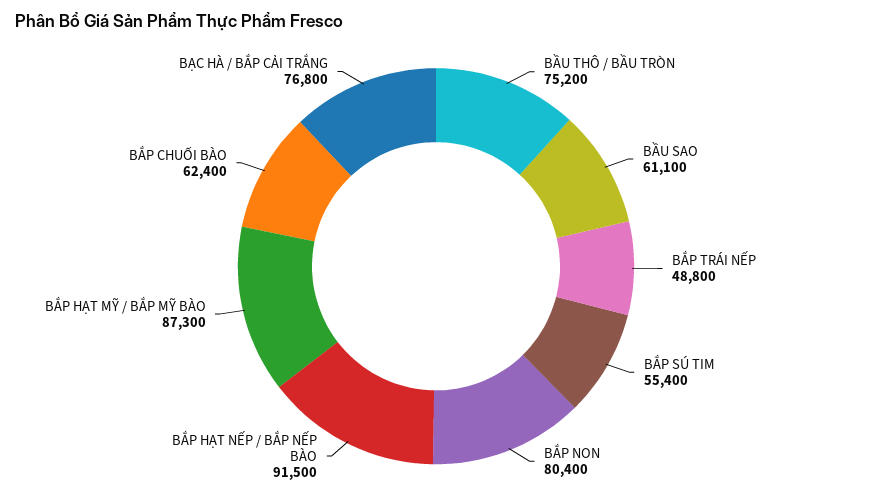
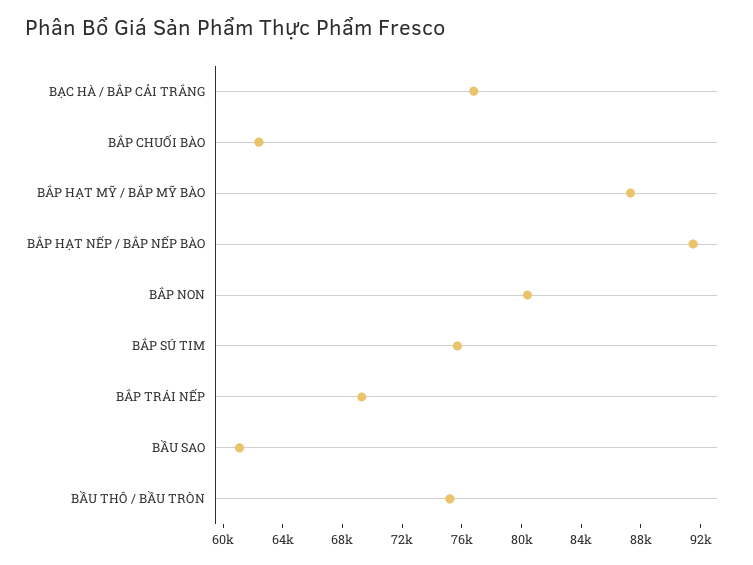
BẮP TRÁI NẾP: 48800 -> 69000
BẮP SÚ TIM: 55400 -> 76000

